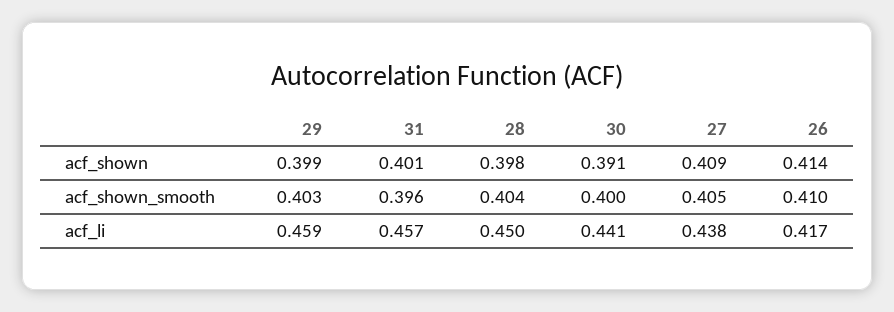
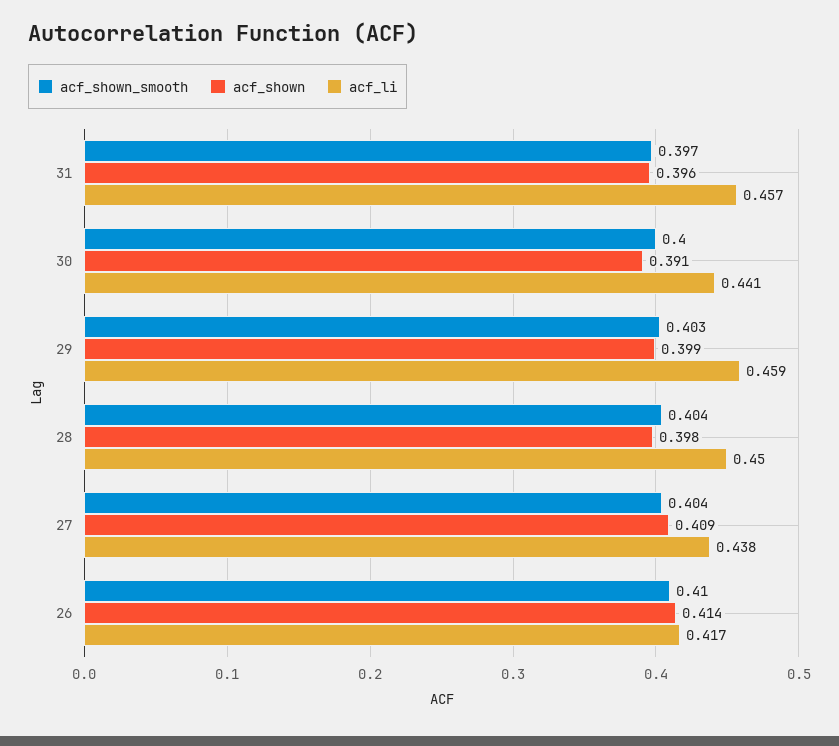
acf_shown, 31: 0.401 -> 0.396
acf_shown_smooth, 31: 0.396 -> 0.397
acf_shown_smooth, 27: 0.405 -> 0.404

